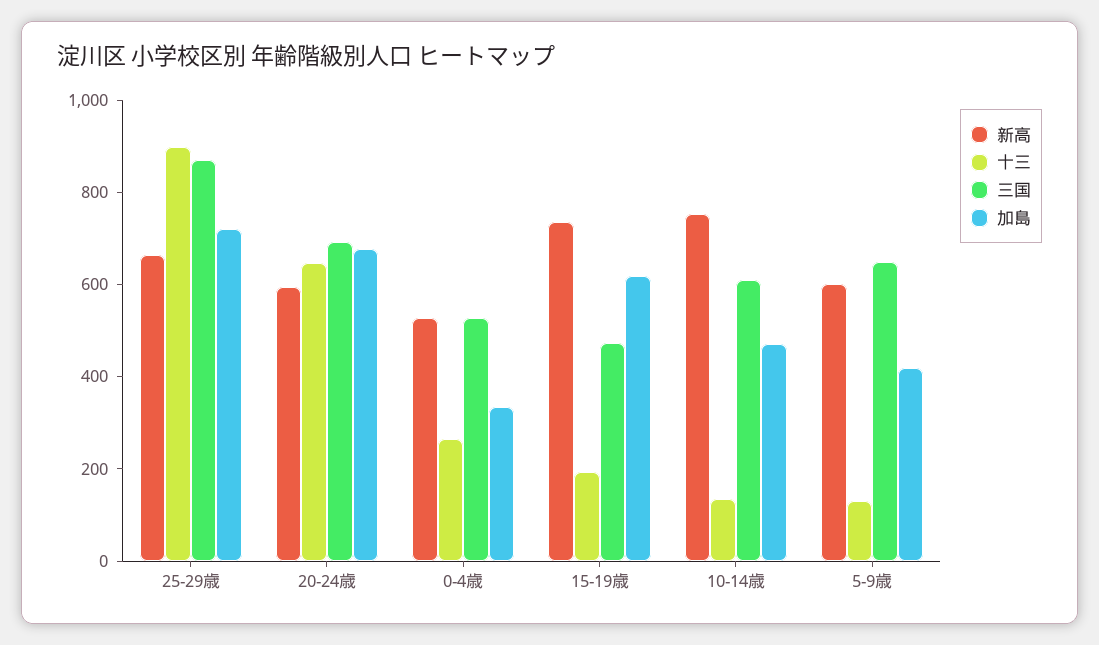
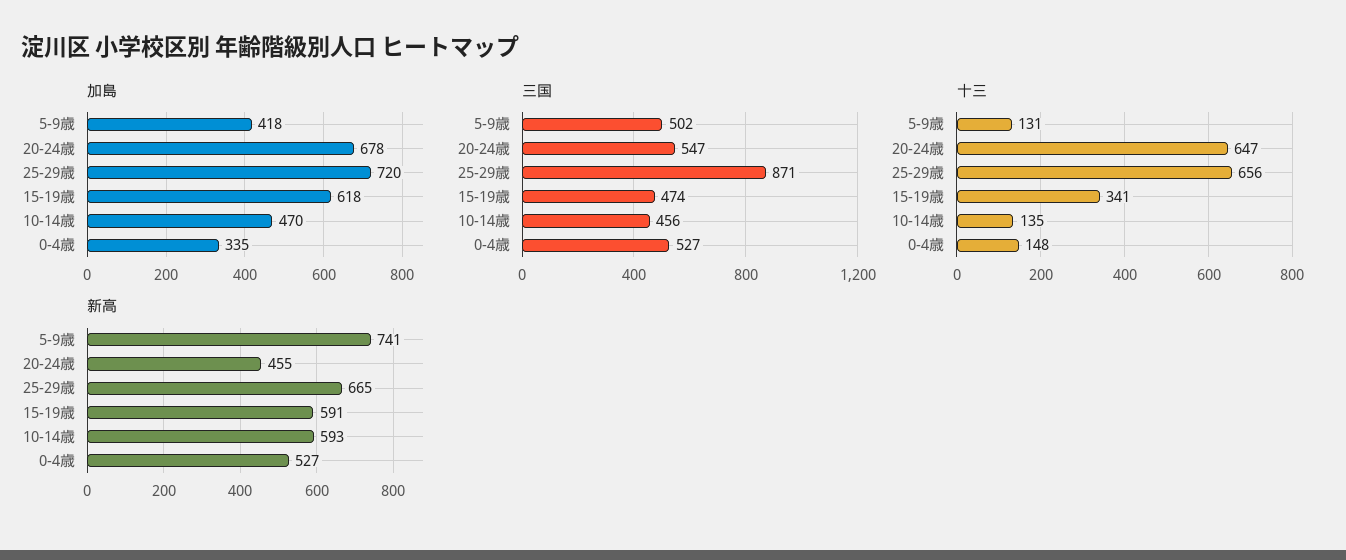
十三, 25-29歳: 900 -> 656
新高, 20-24歳: 600 -> 455
三国, 20-24歳: 700 -> 547
十三, 0-4歳: 250 -> 148
新高, 15-19歳: 750 -> 591
十三, 15-19歳: 200 -> 341
新高, 10-14歳: 750 -> 593
三国, 10-14歳: 600 -> 456
新高, 5-9歳: 600 -> 741
三国, 5-9歳: 650 -> 502

